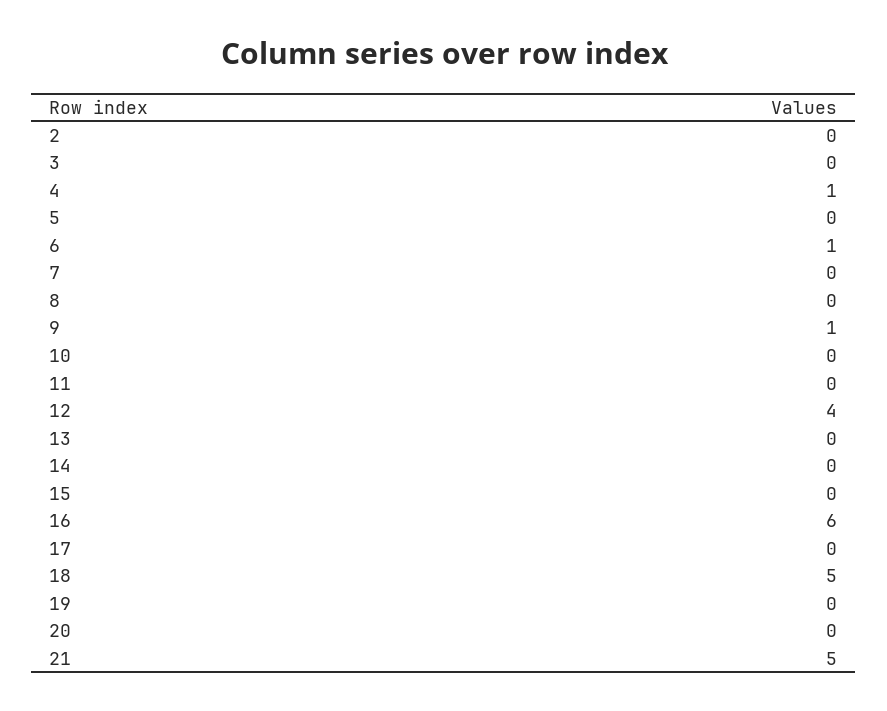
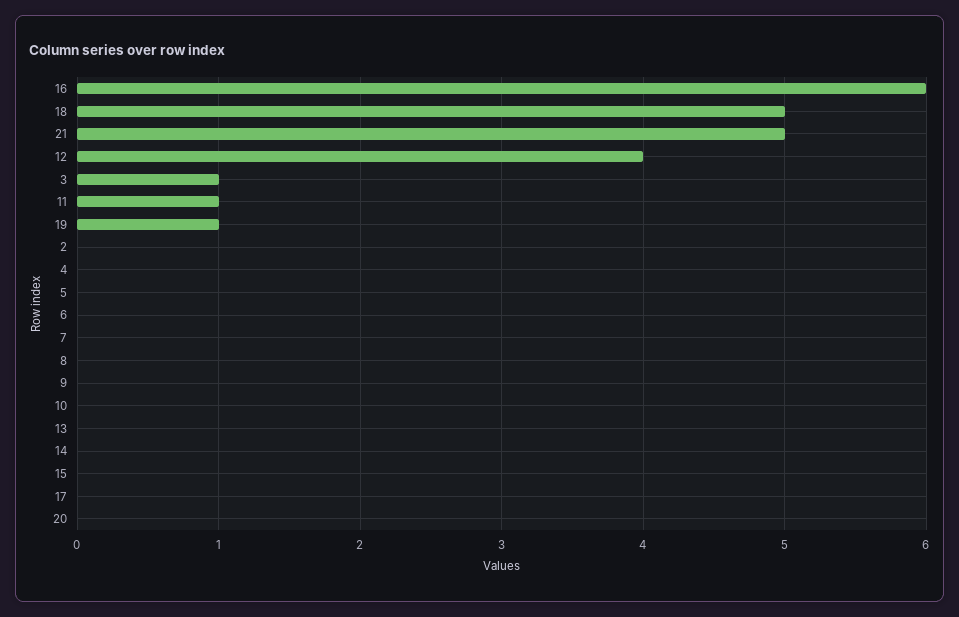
3: 0 -> 1
4: 1 -> 0
6: 1 -> 0
9: 1 -> 0
11: 0 -> 1
19: 0 -> 1

